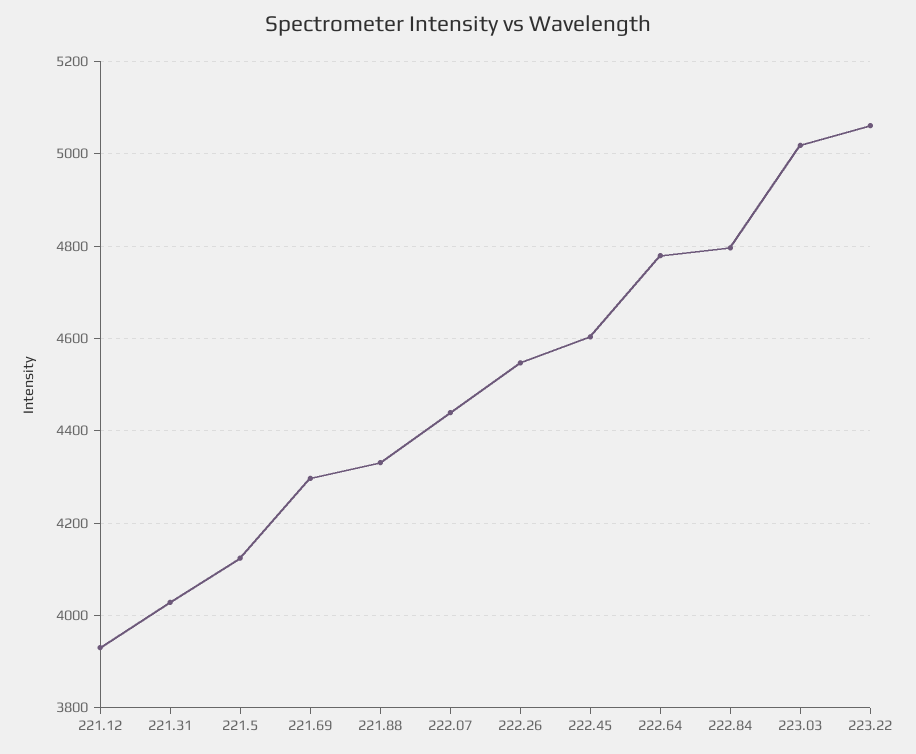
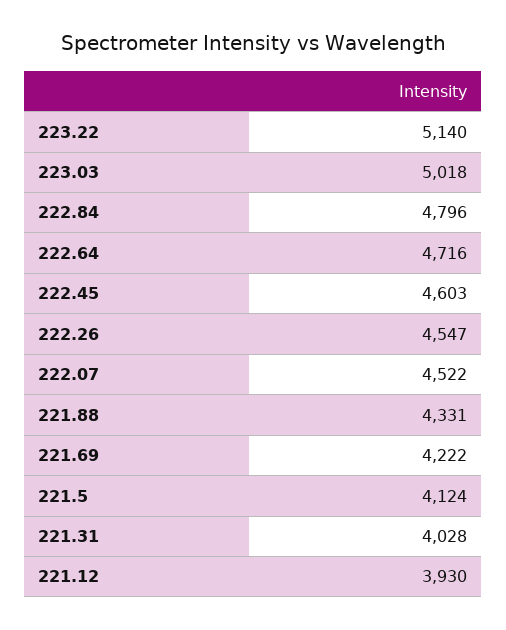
221.69: 4300 -> 4222
222.07: 4440 -> 4522
222.64: 4780 -> 4716
223.22: 5060 -> 5140

